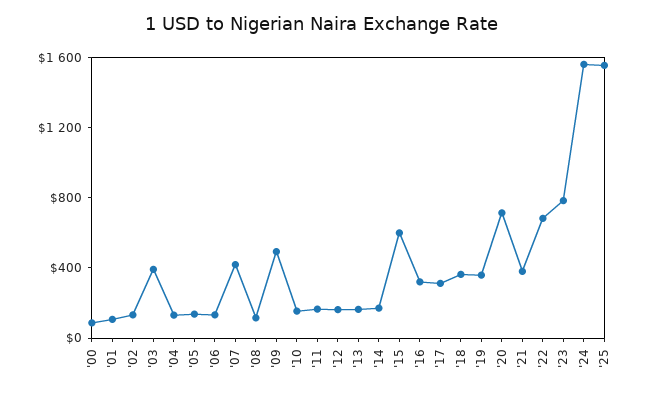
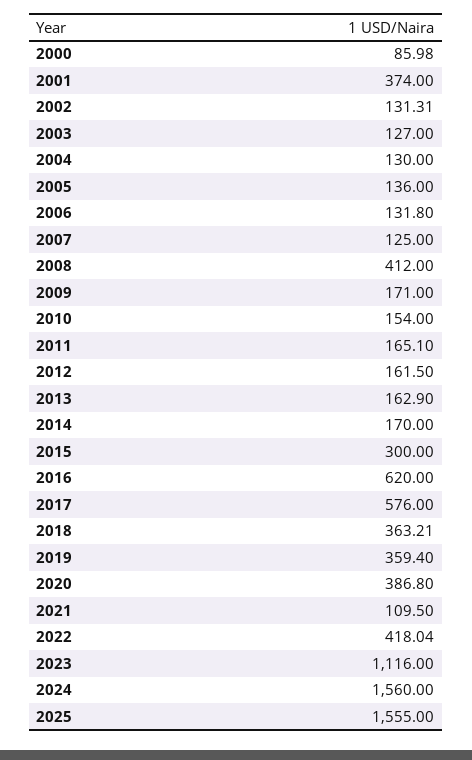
'01: 100 -> 374
'03: 400 -> 127
'07: 400 -> 125
'08: 100 -> 412
'09: 500 -> 171
'15: 600 -> 300
'16: 300 -> 620
'17: 300 -> 576
'20: 700 -> 386.8
'21: 400 -> 109.5
'22: 700 -> 418.04
'23: 800 -> 1116

